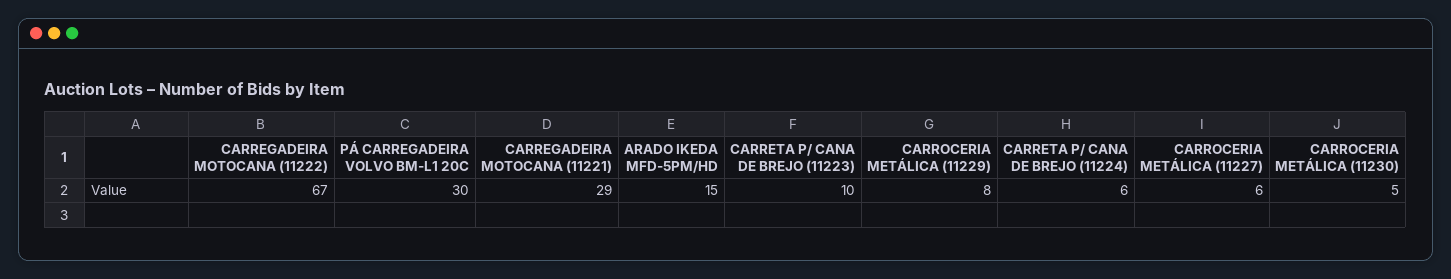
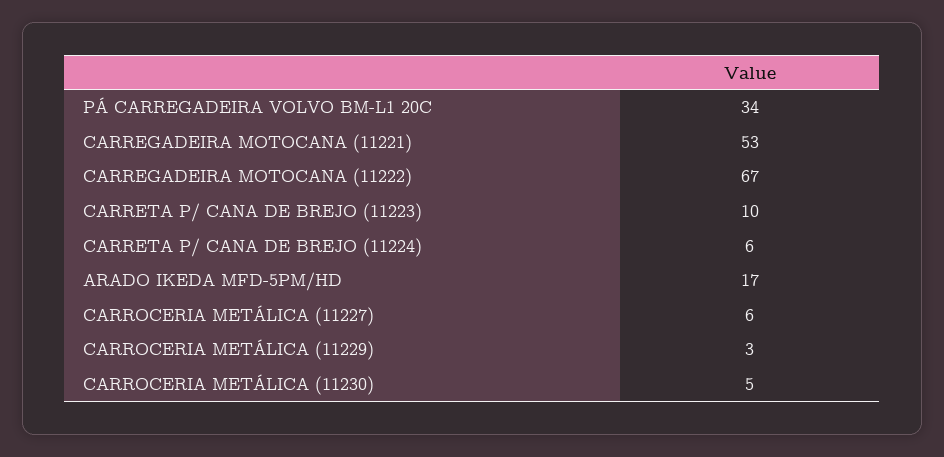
PÁ CARREGADEIRA VOLVO BM-L1 20C: 30 -> 34
CARREGADEIRA MOTOCANA (11221): 29 -> 53
ARADO IKEDA MFD-5PM/HD: 15 -> 17
CARROCERIA METÁLICA (11229): 8 -> 3

